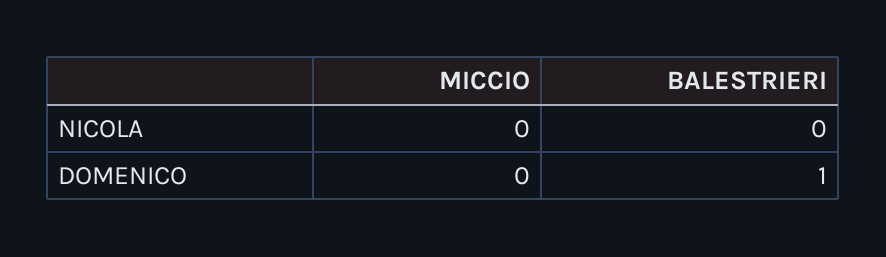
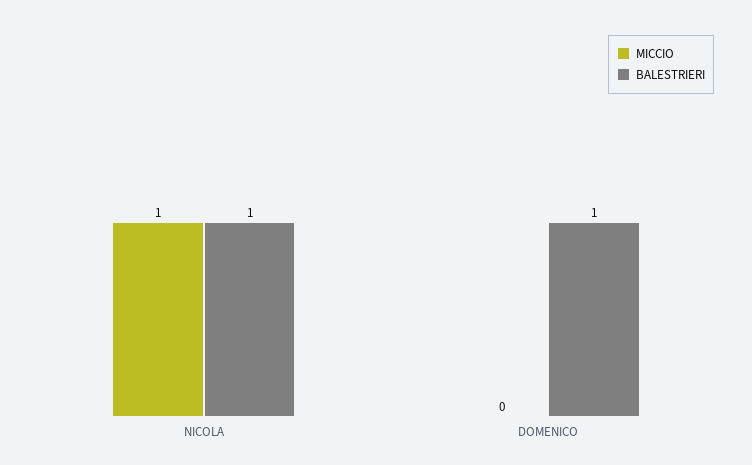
MICCIO, NICOLA: 0 -> 1
BALESTRIERI, NICOLA: 0 -> 1

